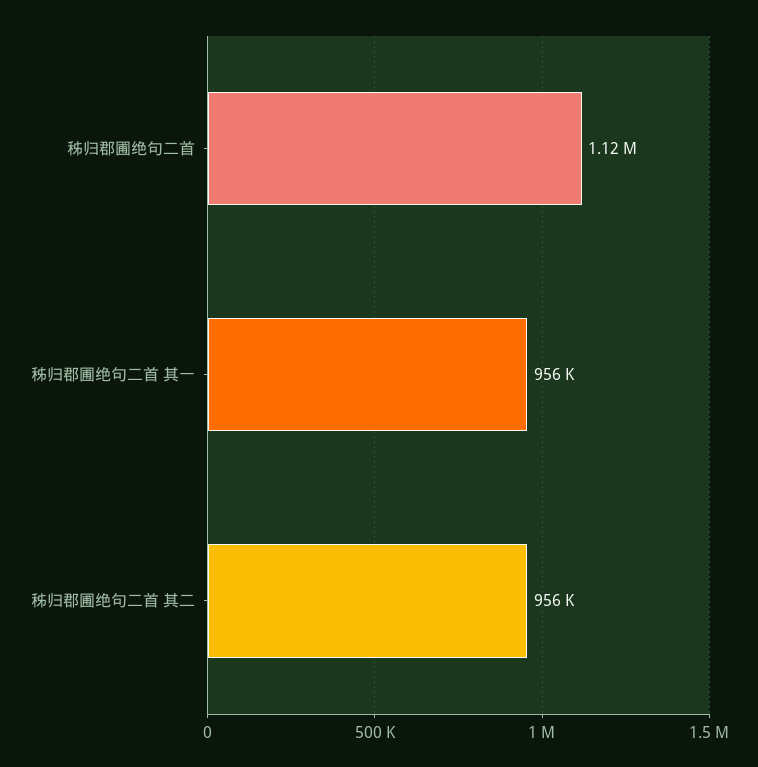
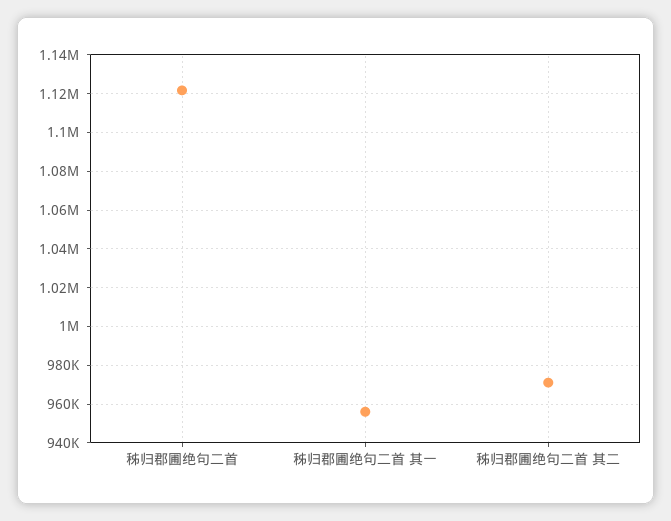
秭归郡圃绝句二首 其二: 956000 -> 970000

